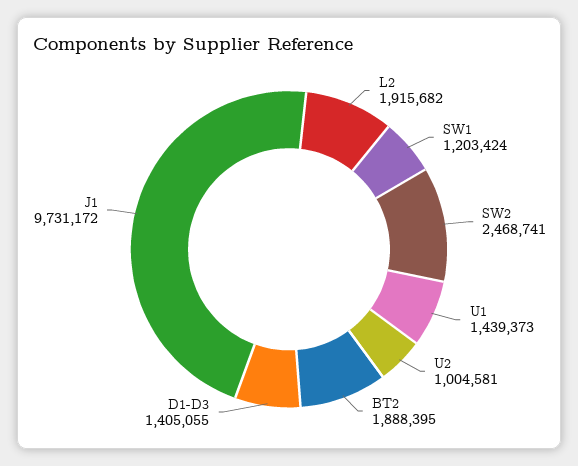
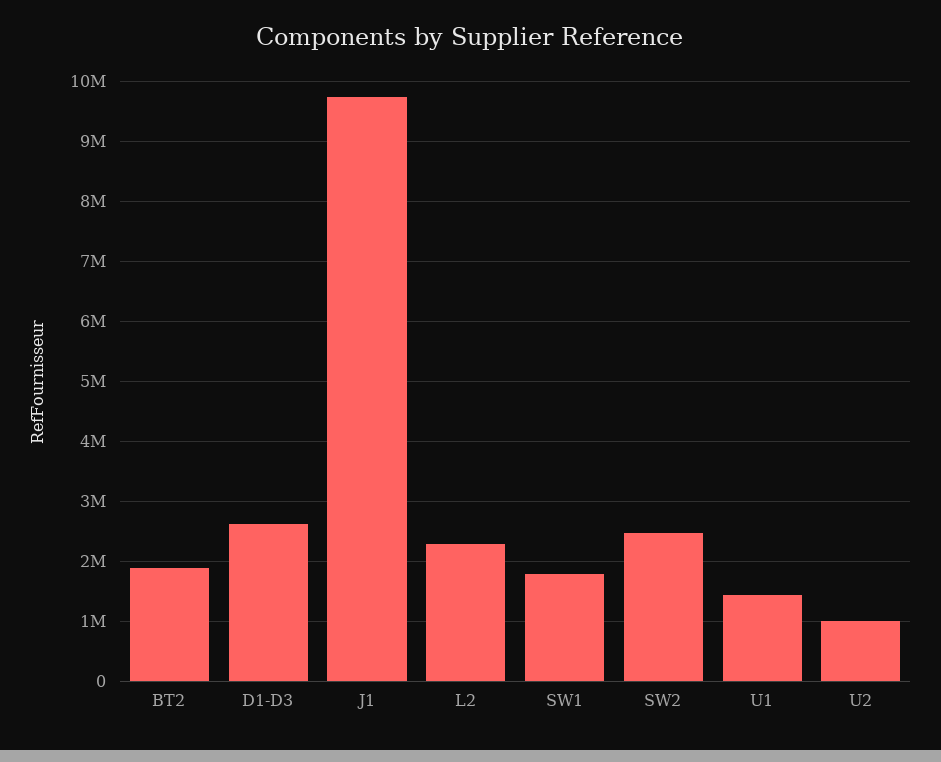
L2: 1915682 -> 2300000
SW1: 1203424 -> 1800000
D1-D3: 1405055 -> 2600000

